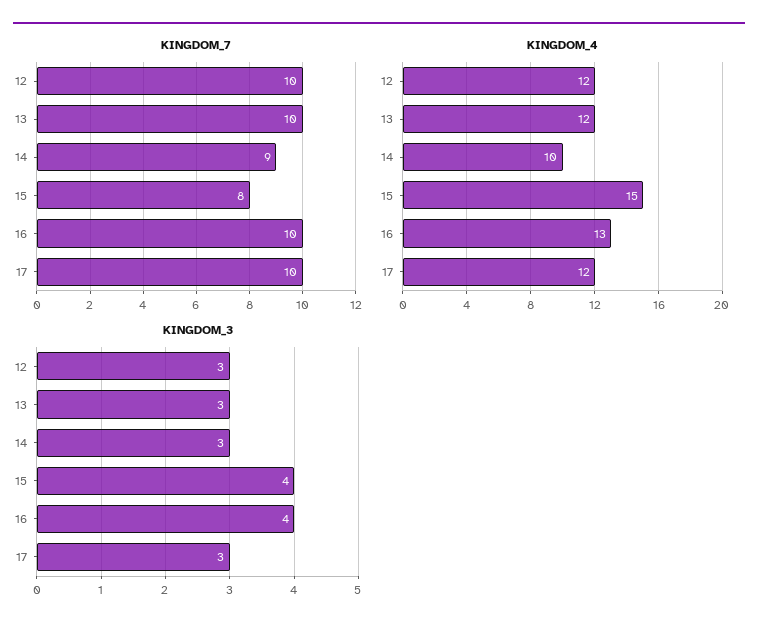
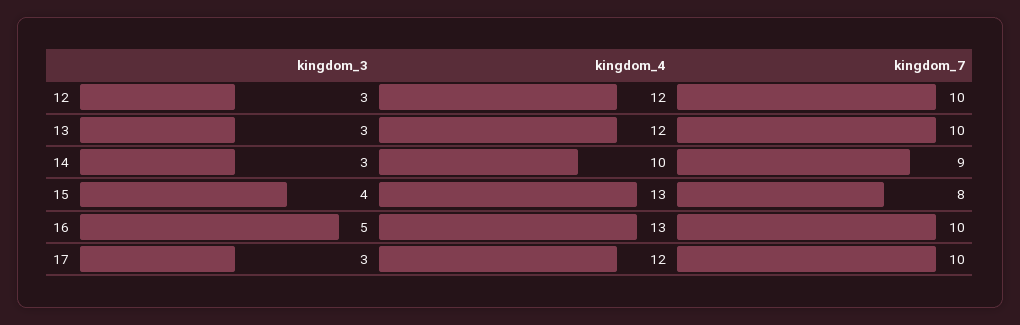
KINGDOM_4, 15: 15 -> 13
KINGDOM_3, 16: 4 -> 5

